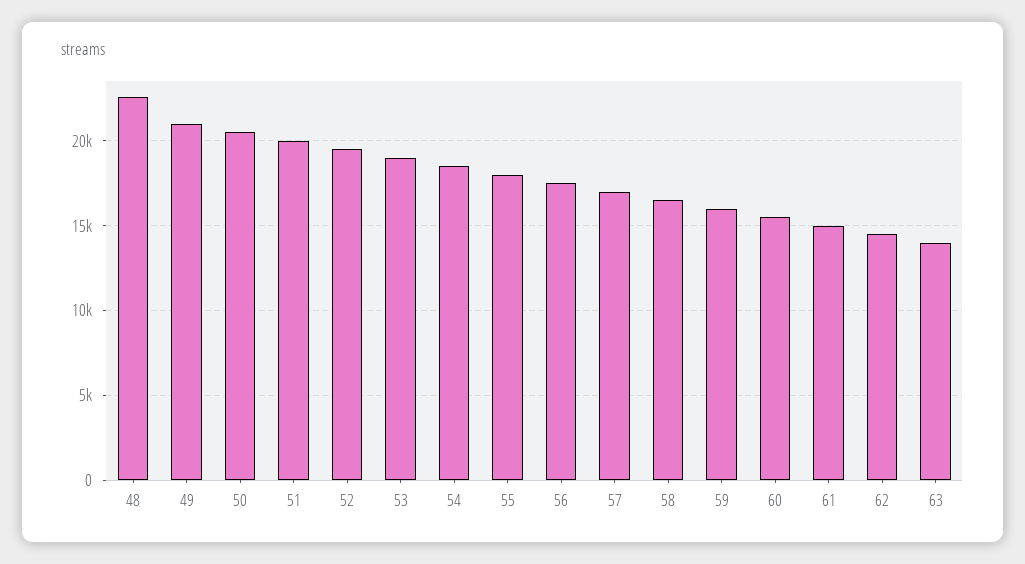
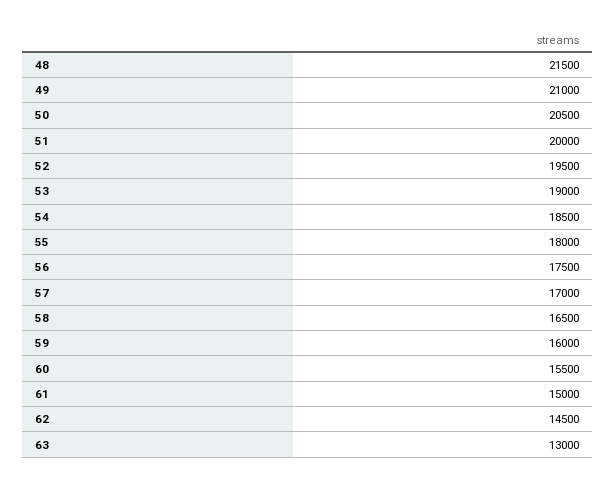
48: 22500 -> 21500
63: 14000 -> 13000

